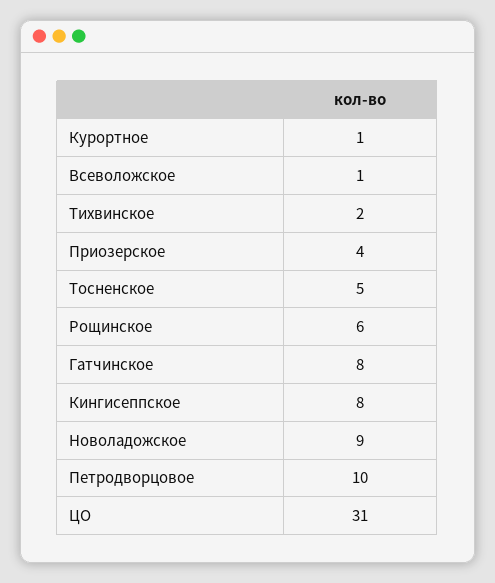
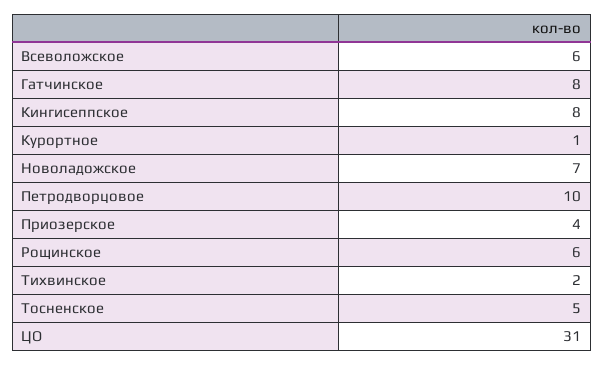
Всеволожское: 1 -> 6
Новоладожское: 9 -> 7

